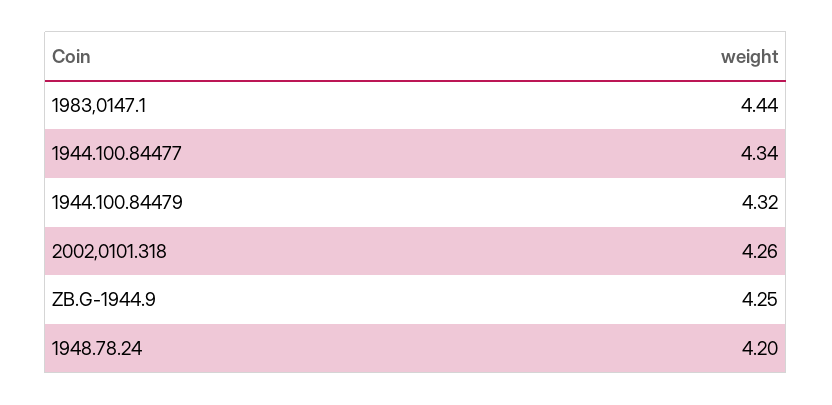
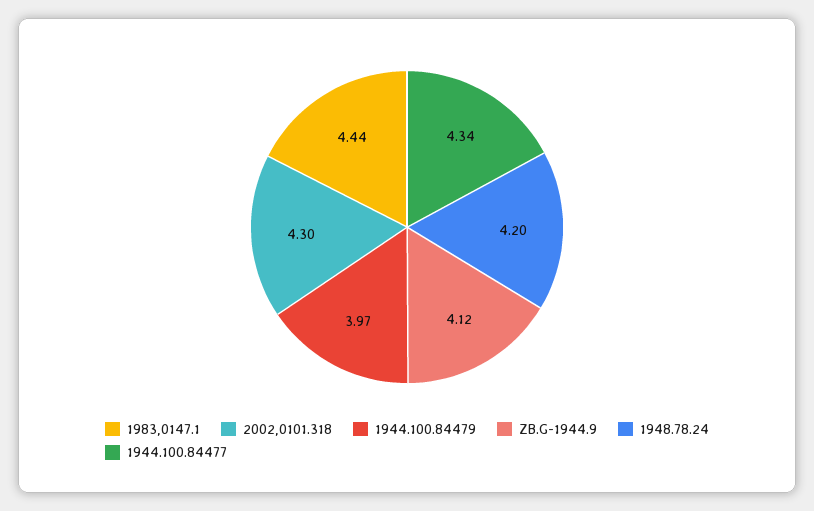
1944.100.84479: 4.32 -> 3.97
2002,0101.318: 4.26 -> 4.3
ZB.G-1944.9: 4.25 -> 4.12

